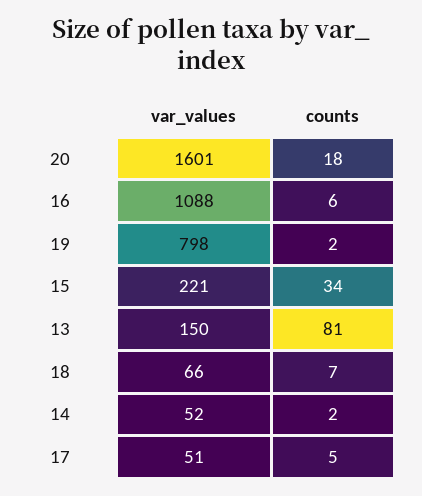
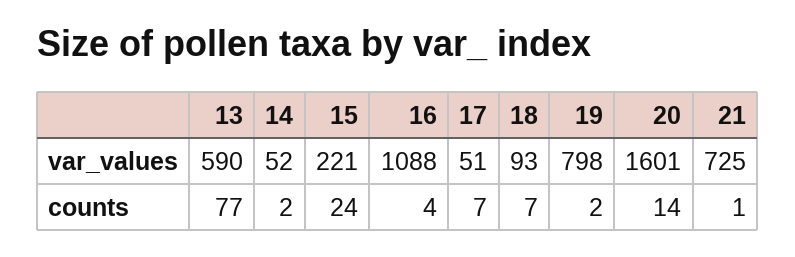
counts, 20: 18 -> 14
counts, 16: 6 -> 4
counts, 15: 34 -> 24
var_values, 13: 150 -> 590
counts, 13: 81 -> 77
var_values, 18: 66 -> 93
counts, 17: 5 -> 7
var_values, 21: none -> 725
counts, 21: none -> 1

